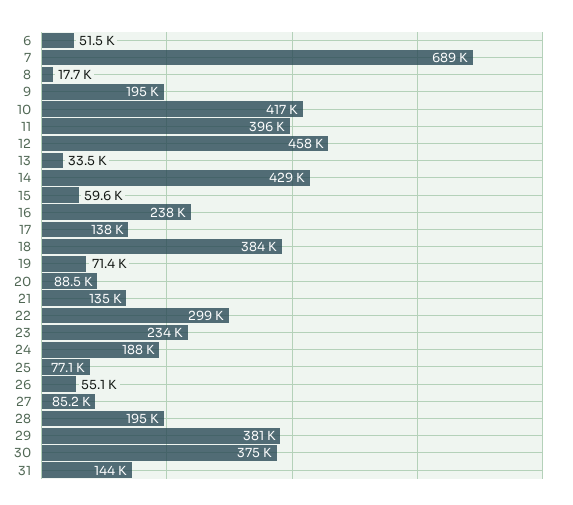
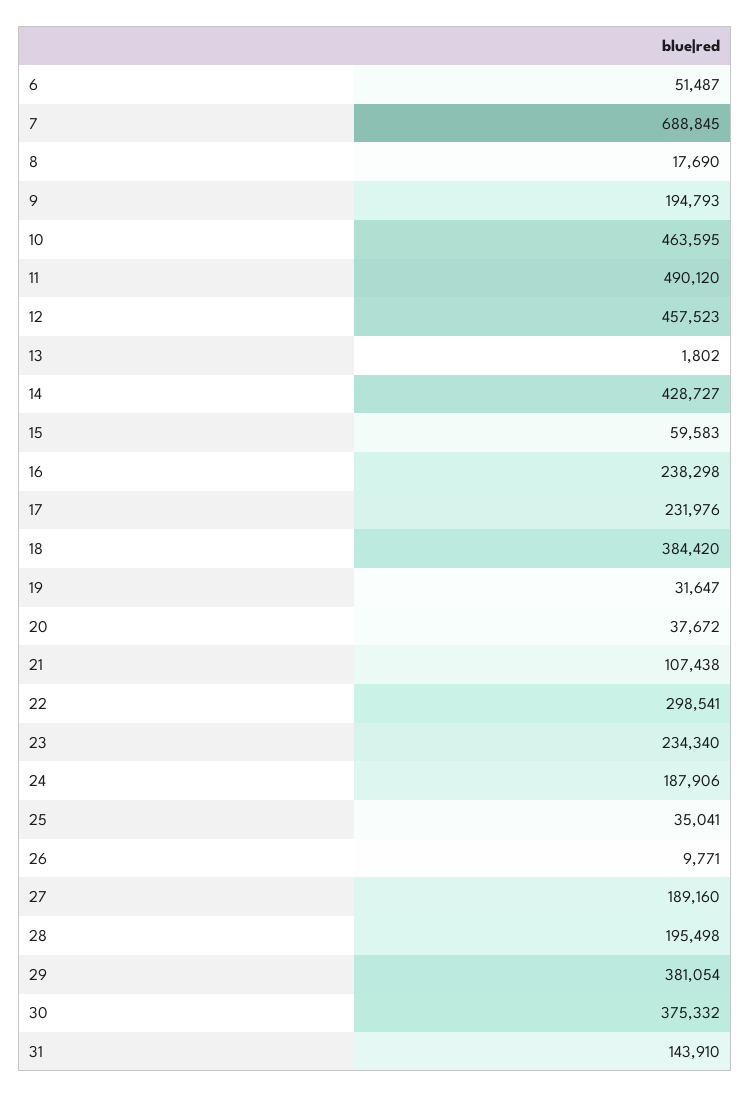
10: 417000 -> 463595
11: 396000 -> 490120
13: 33500 -> 1802
17: 138000 -> 231976
19: 71400 -> 31647
20: 88500 -> 37672
21: 135000 -> 107438
25: 77100 -> 35041
26: 55100 -> 9771
27: 85200 -> 189160

